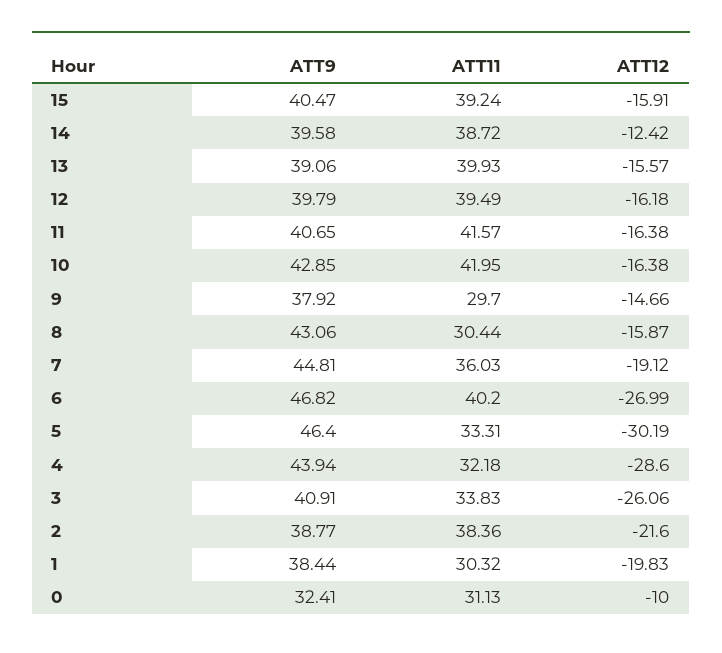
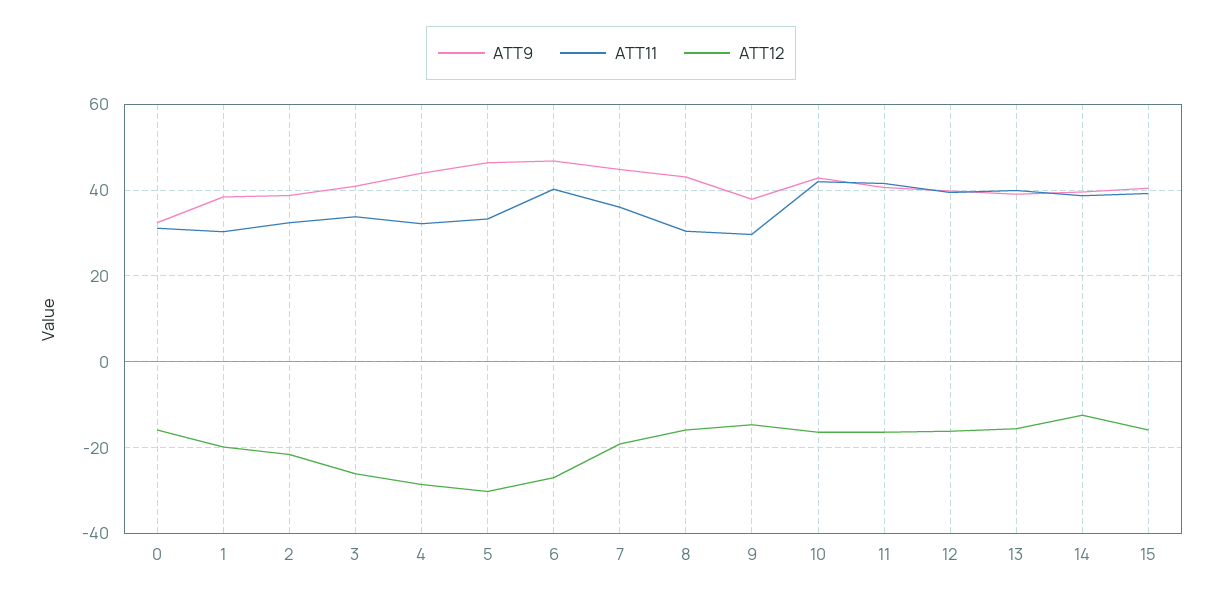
ATT11, 2: 38.36 -> 32
ATT12, 0: -10 -> -16

